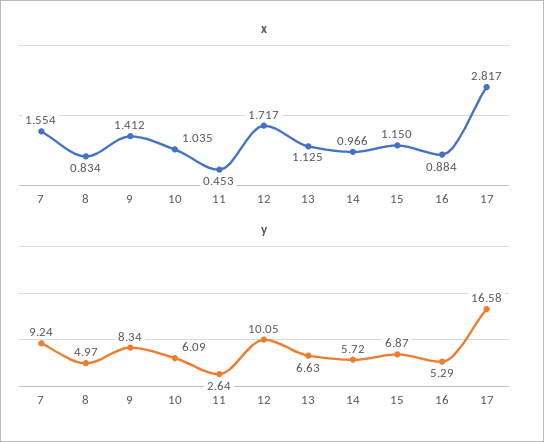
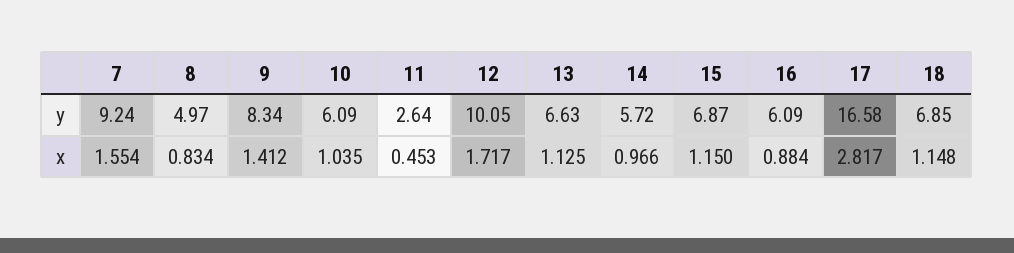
y, 16: 5.29 -> 6.09
y, 18: none -> 6.85
x, 18: none -> 1.148

